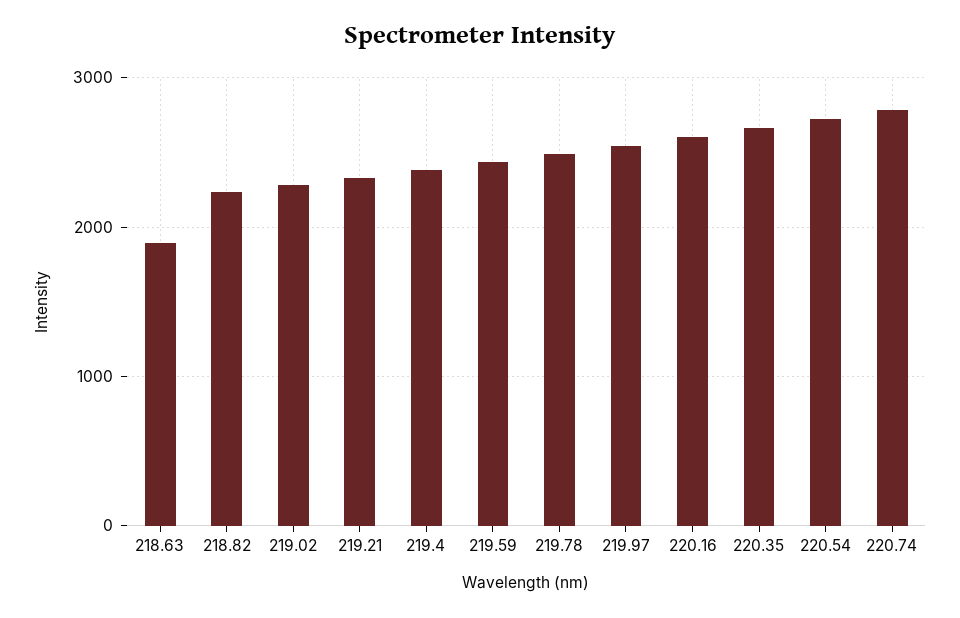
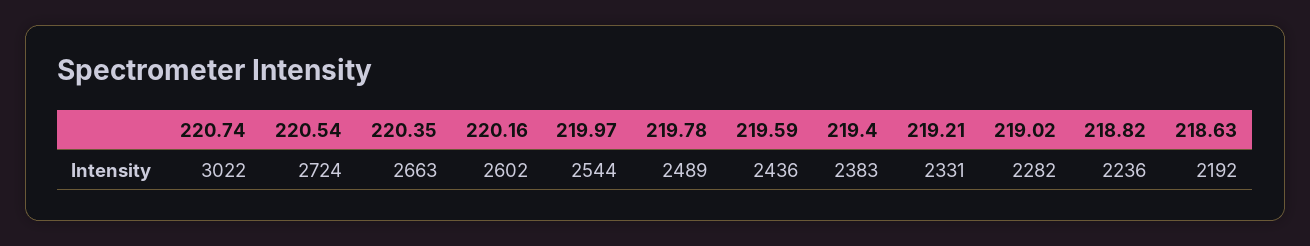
218.63: 1900 -> 2192
220.74: 2800 -> 3022

